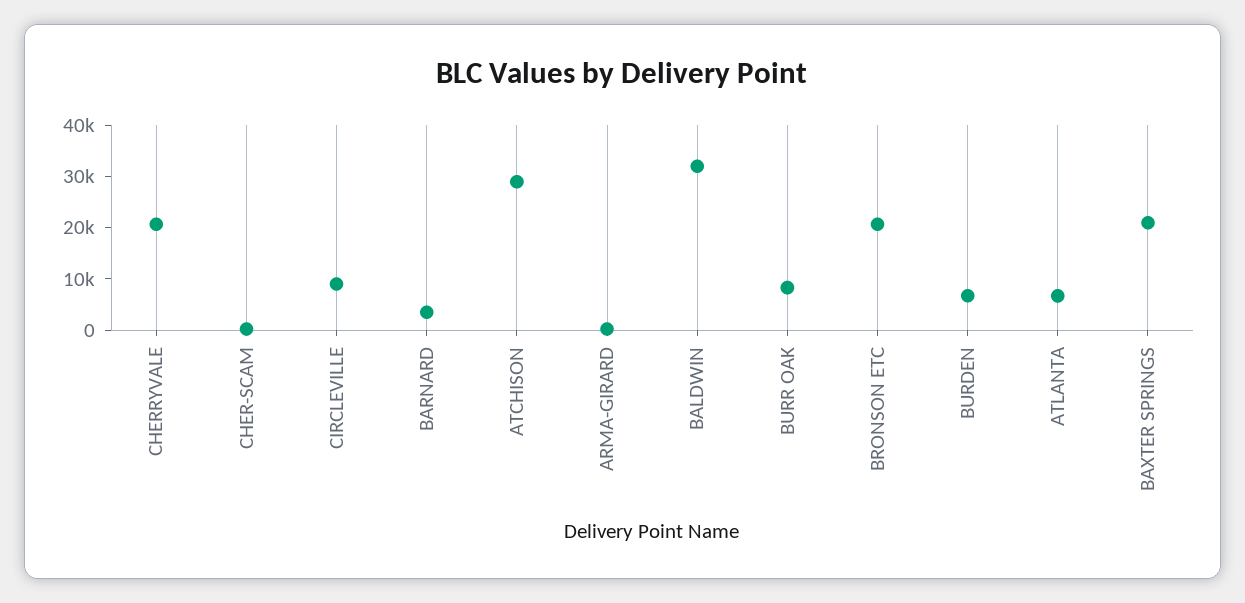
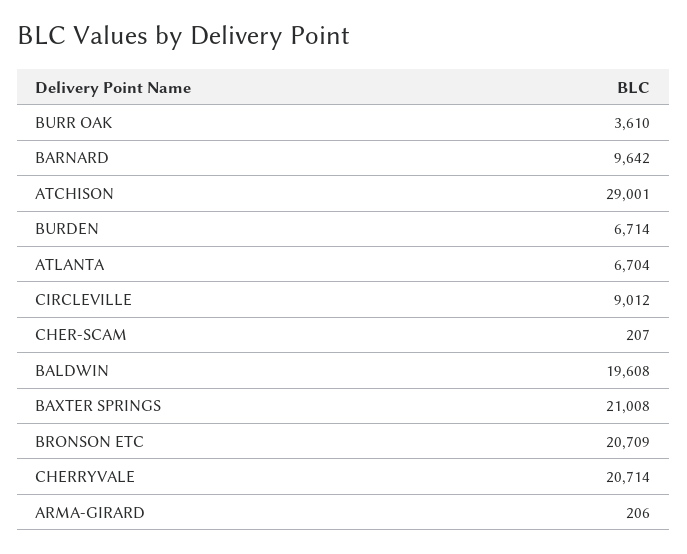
BARNARD: 4000 -> 9642
BALDWIN: 32000 -> 19608
BURR OAK: 8000 -> 3610

